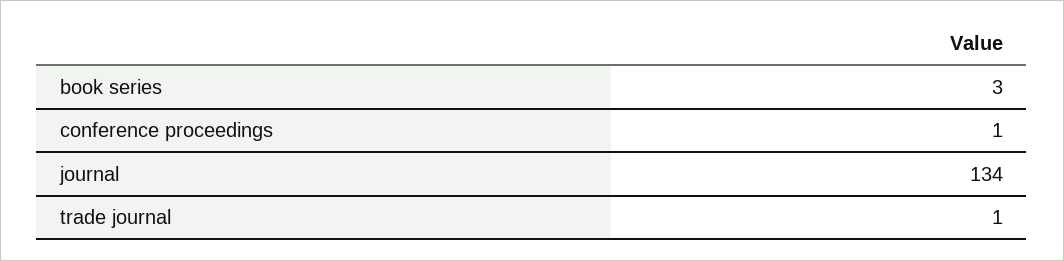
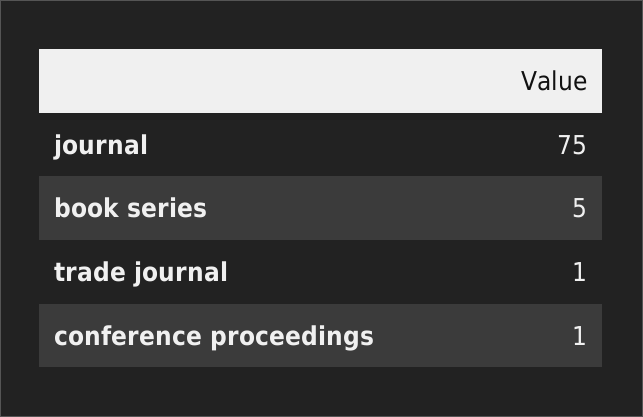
book series: 3 -> 5
journal: 134 -> 75

